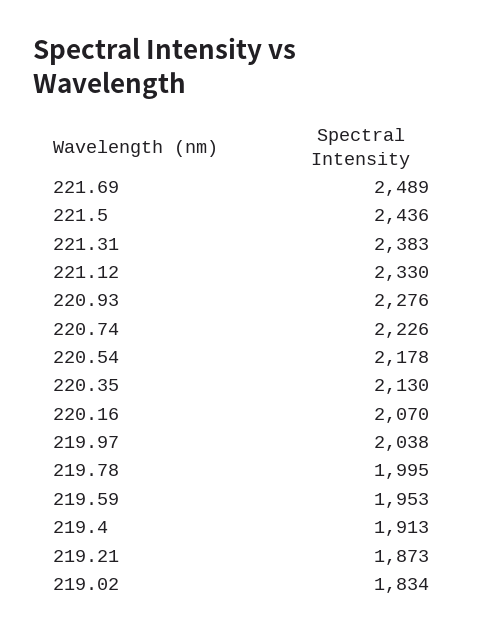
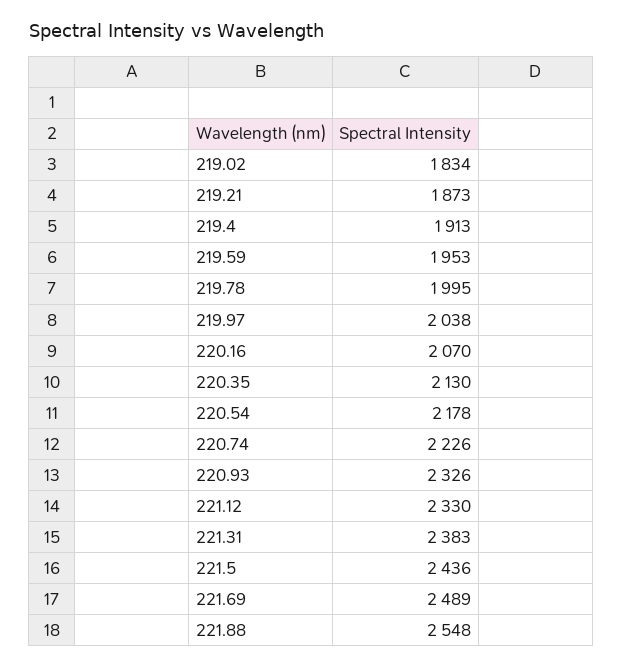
220.93: 2276 -> 2326
221.88: none -> 2548

